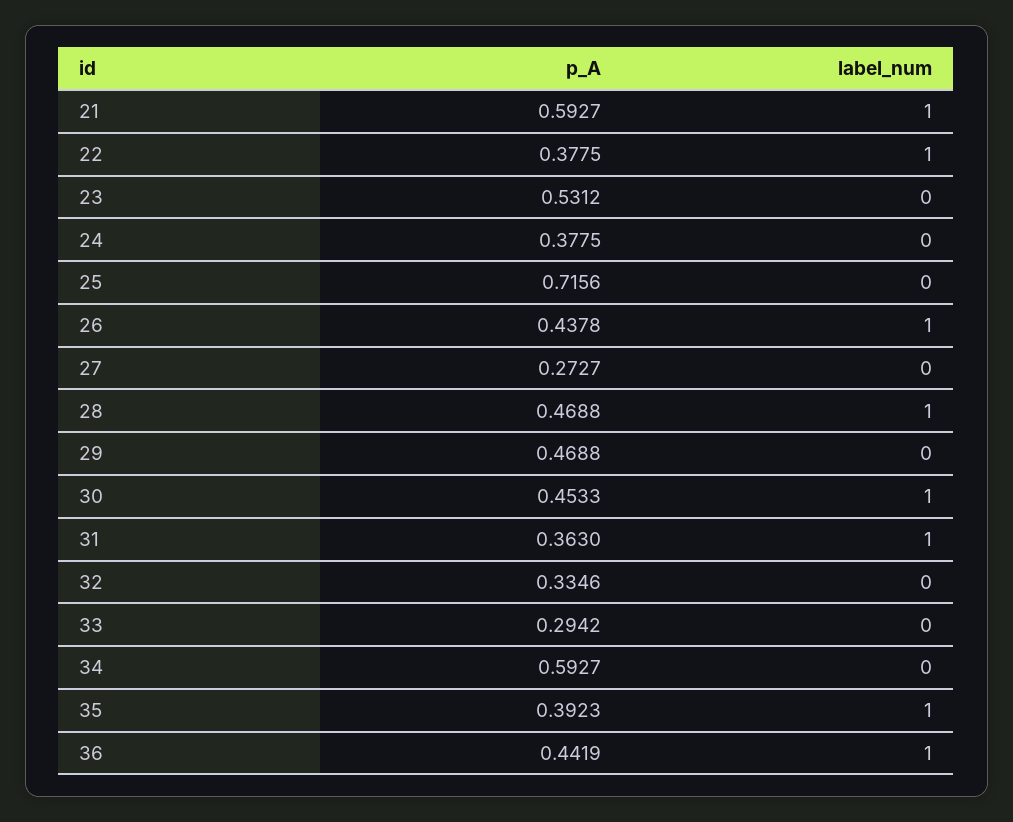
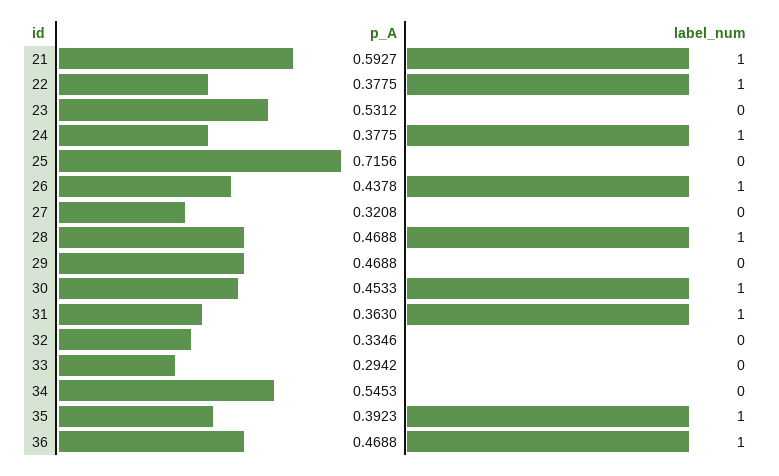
label_num, 24: 0 -> 1
p_A, 27: 0.2727 -> 0.3208
p_A, 34: 0.5927 -> 0.5453
p_A, 36: 0.4419 -> 0.4688

